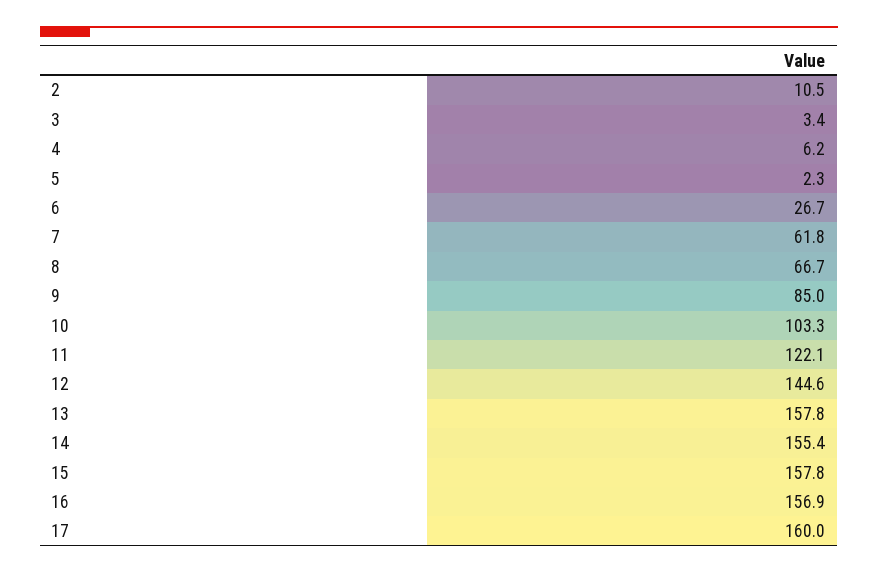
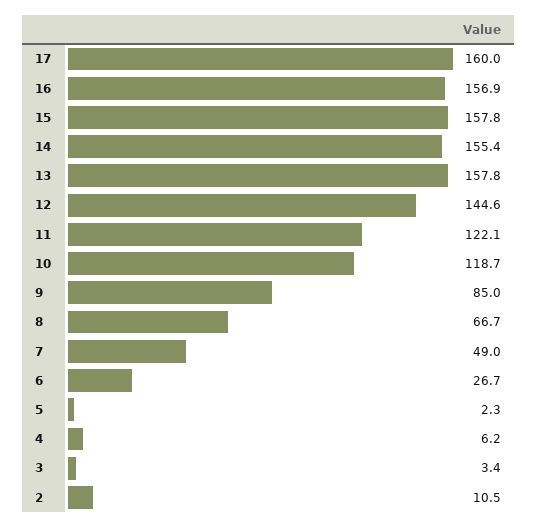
7: 61.8 -> 49
10: 103.3 -> 118.7

